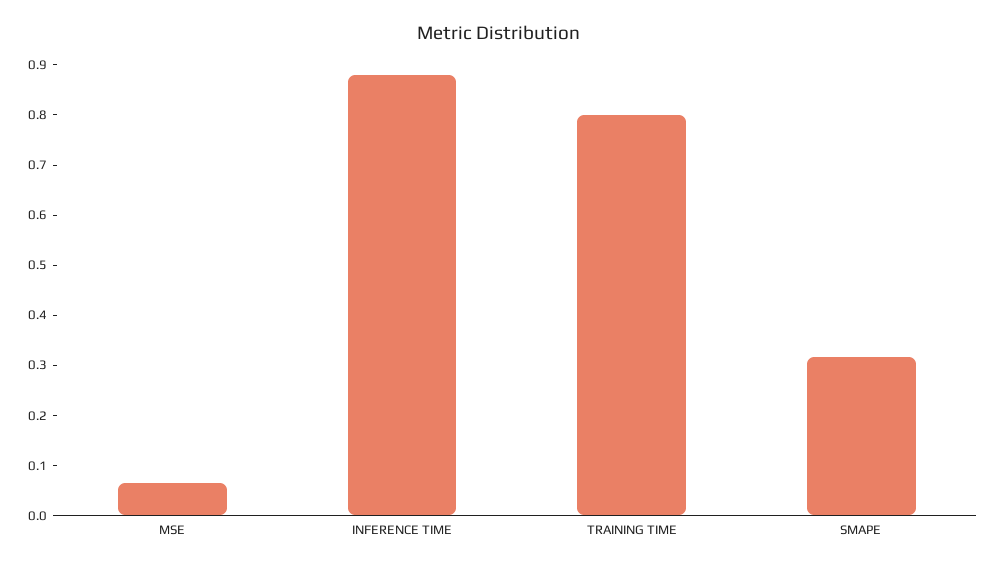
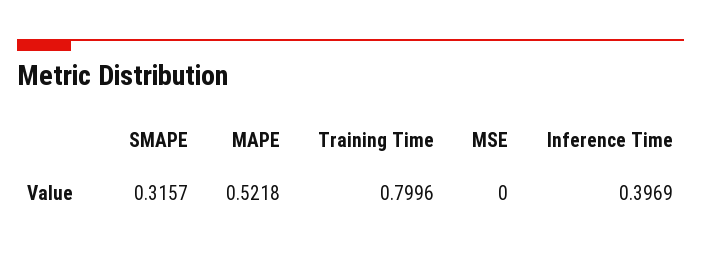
MSE: 0.06 -> 0
INFERENCE TIME: 0.88 -> 0.3969
MAPE: none -> 0.5218

